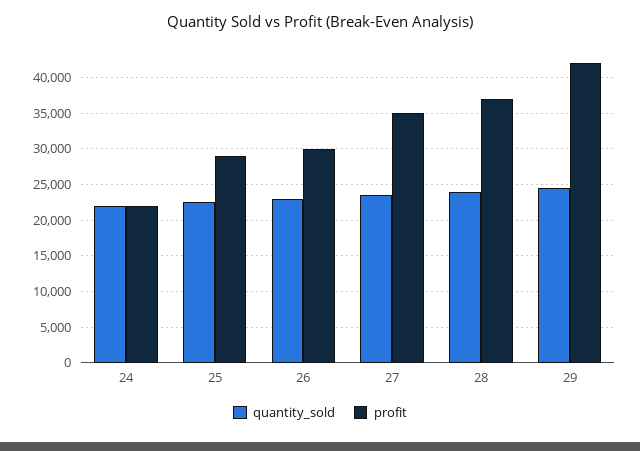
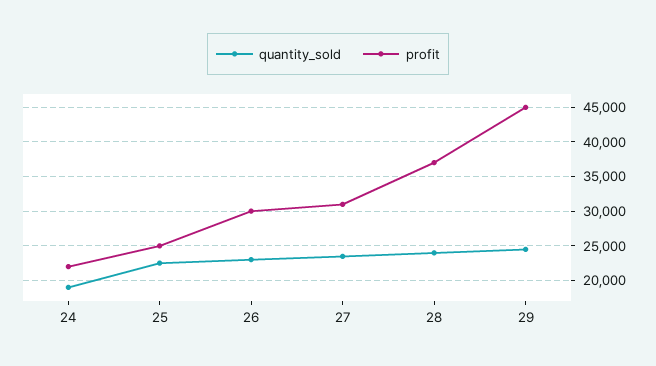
quantity_sold, 24: 22000 -> 19000
profit, 25: 29000 -> 25000
profit, 27: 35000 -> 31000
profit, 29: 42000 -> 45000

